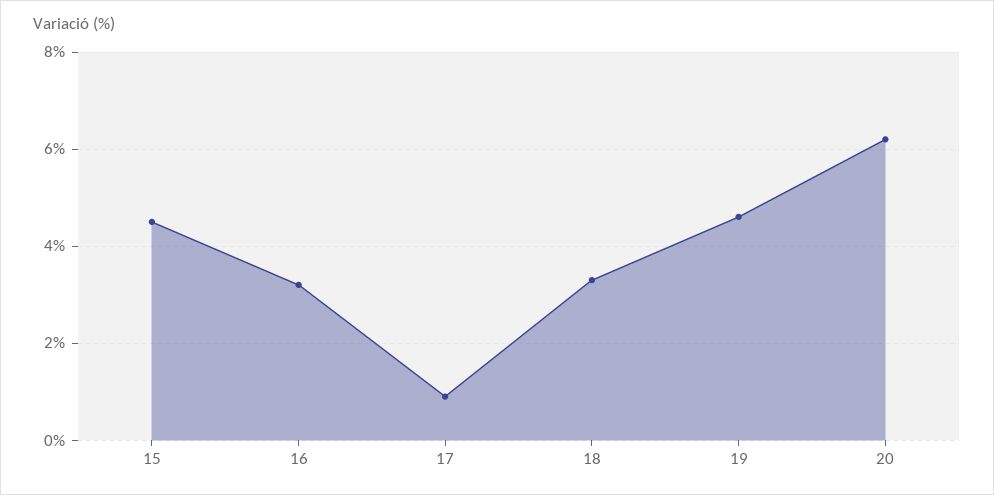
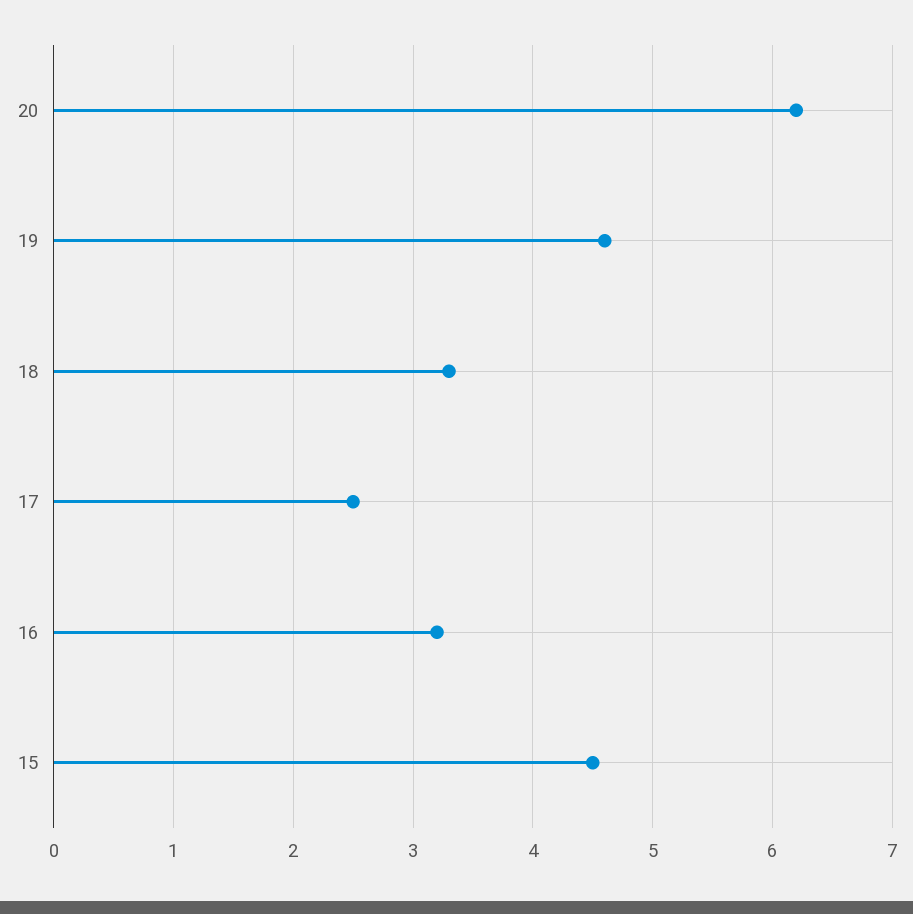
17: 1 -> 2.5

